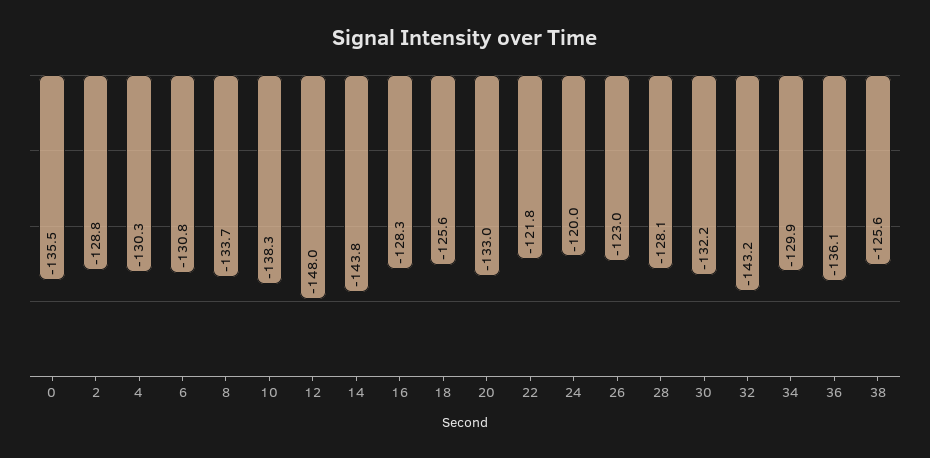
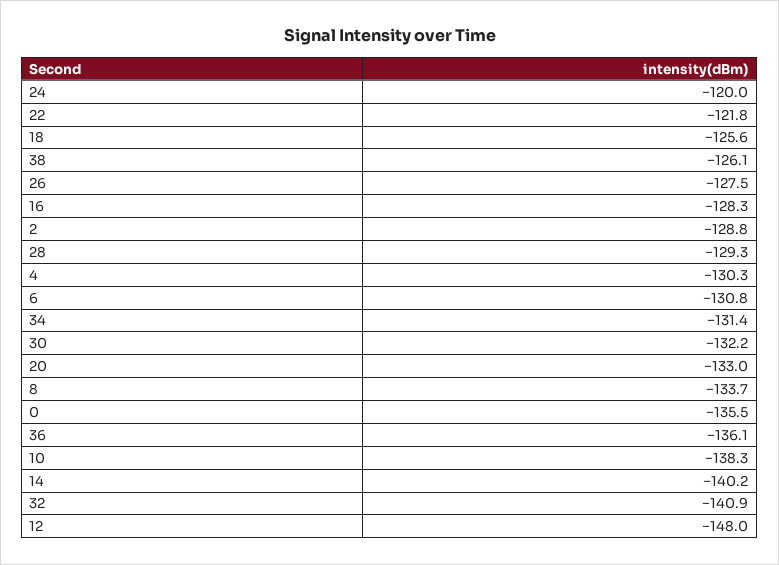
14: -143.8 -> -140.2
26: -123 -> -127.5
28: -128.1 -> -129.3
32: -143.2 -> -140.9
34: -129.9 -> -131.4
38: -125.6 -> -126.1

